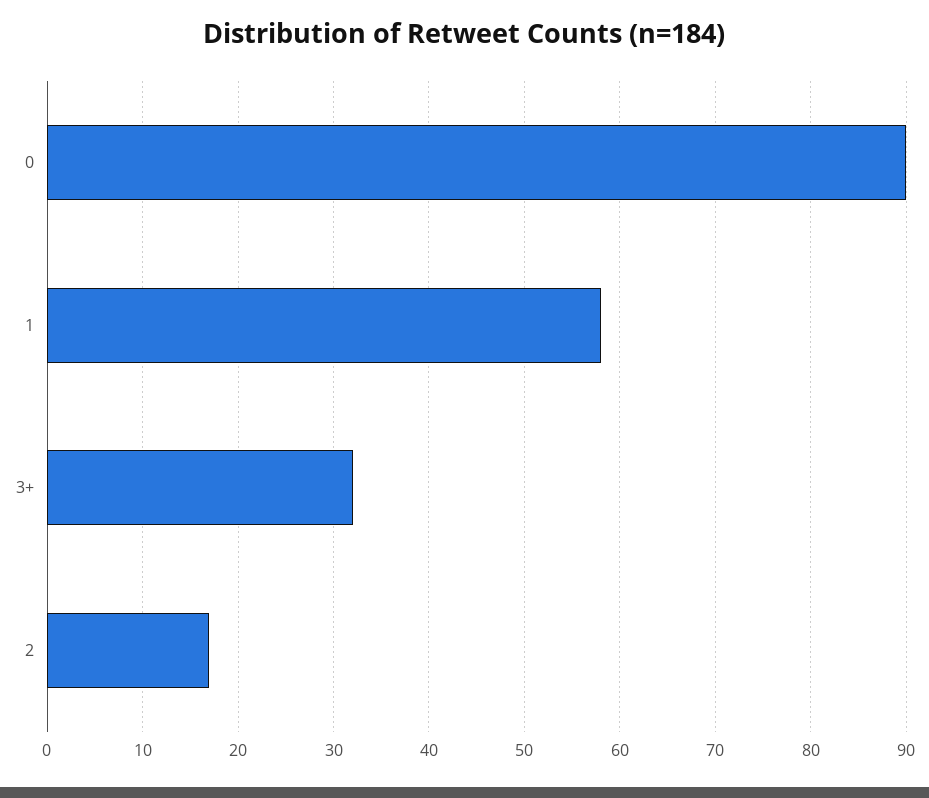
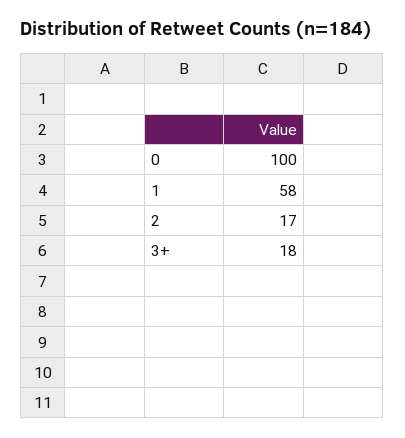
0: 90 -> 100
3+: 32 -> 18

